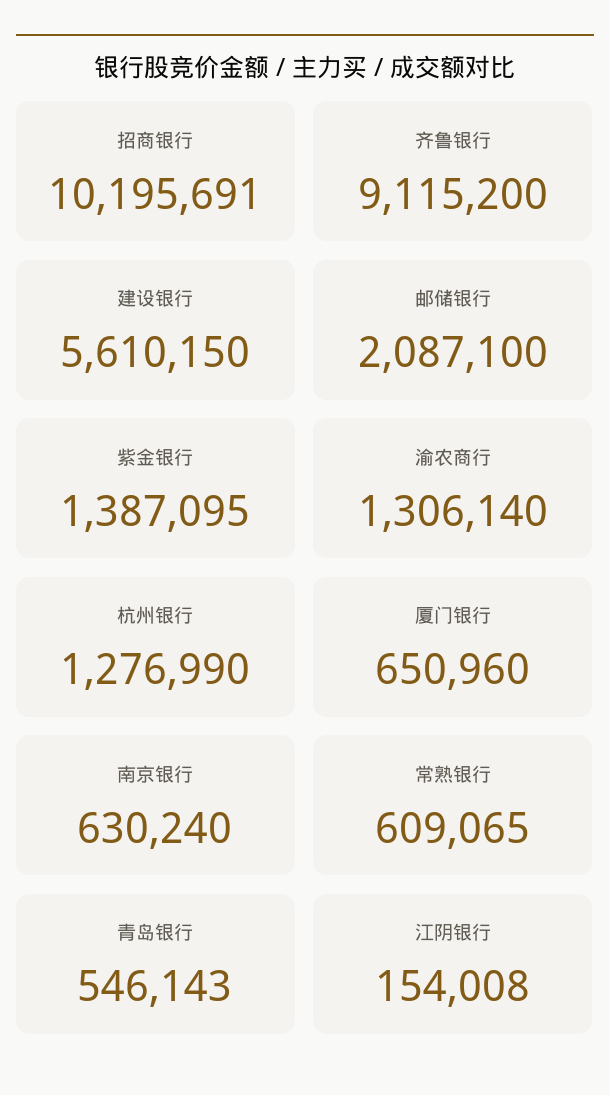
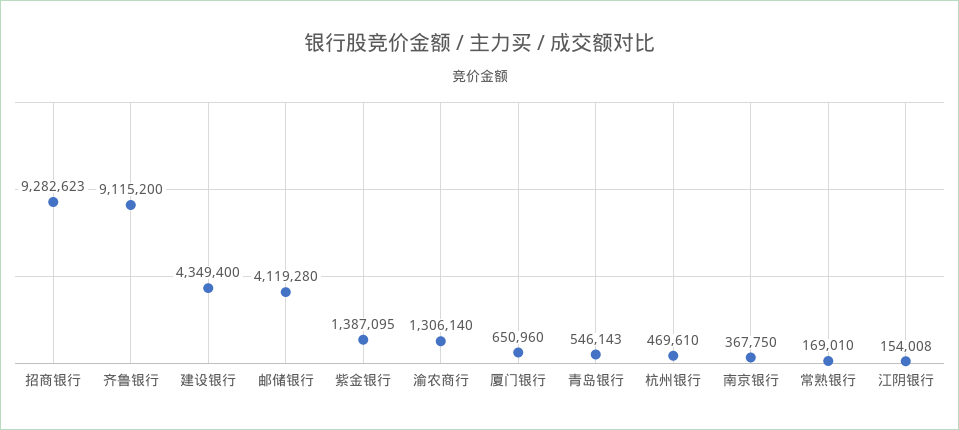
招商银行: 10195691 -> 9282623
建设银行: 5610150 -> 4349400
邮储银行: 2087100 -> 4119280
杭州银行: 1276990 -> 469610
南京银行: 630240 -> 367750
常熟银行: 609065 -> 169010

